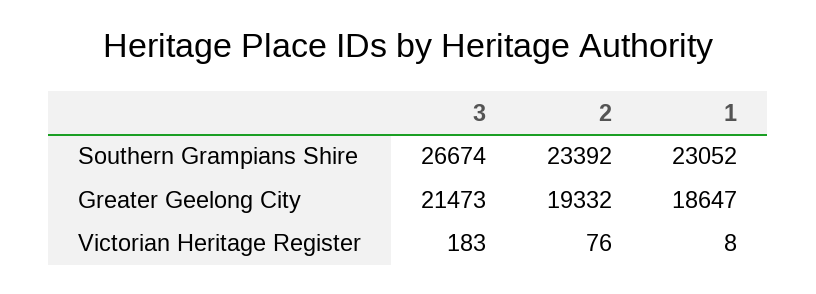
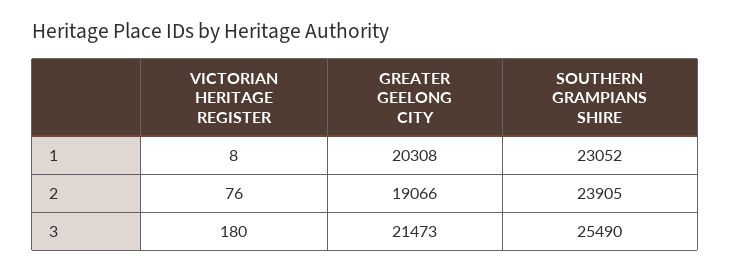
3, Southern Grampians Shire: 26674 -> 25490
2, Southern Grampians Shire: 23392 -> 23905
2, Greater Geelong City: 19332 -> 19066
1, Greater Geelong City: 18647 -> 20308
3, Victorian Heritage Register: 183 -> 180

